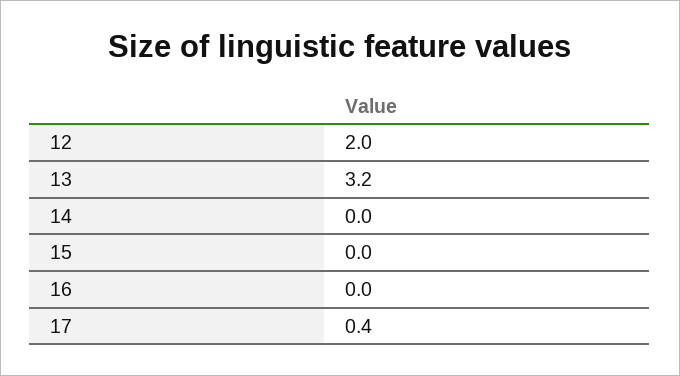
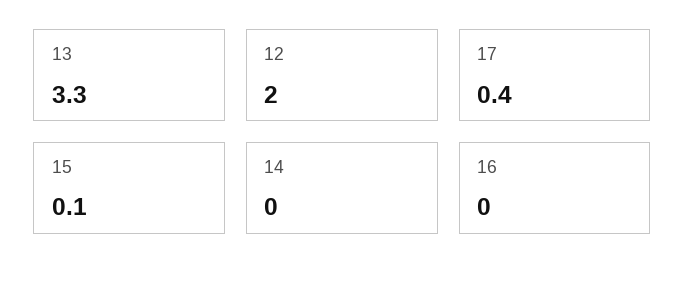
13: 3.2 -> 3.3
15: 0 -> 0.1

